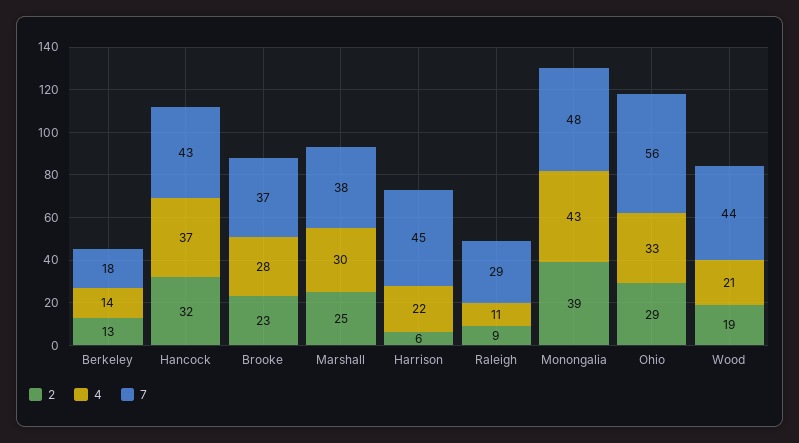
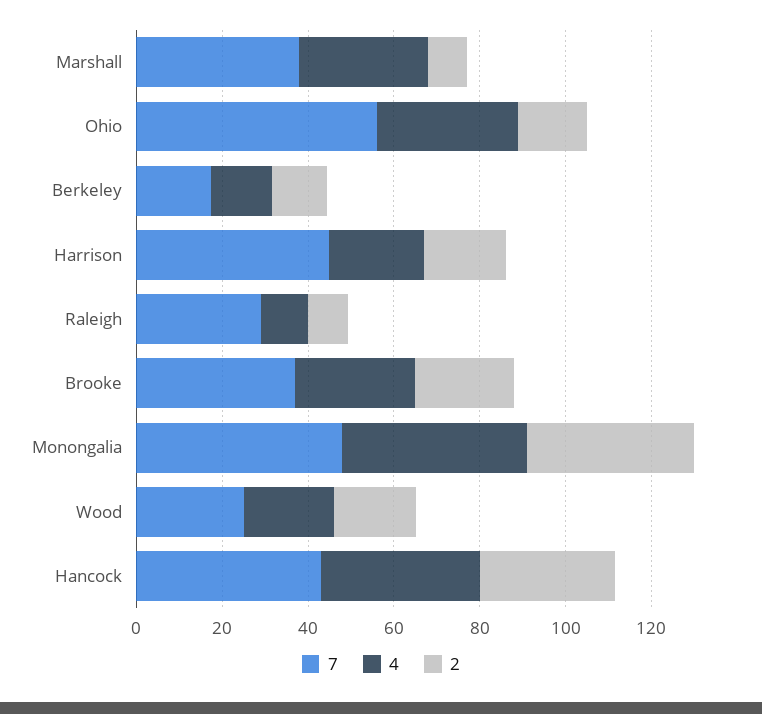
2, Marshall: 25 -> 10
2, Harrison: 6 -> 20
2, Ohio: 29 -> 15
7, Wood: 44 -> 25

